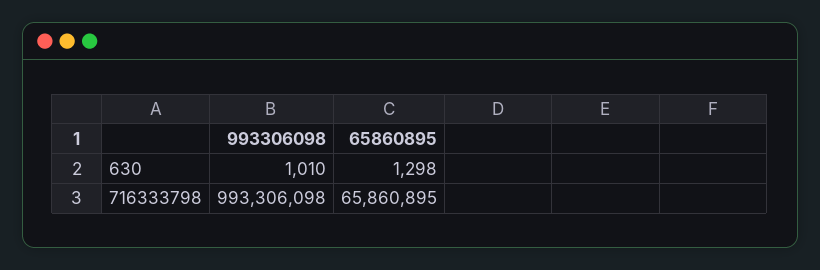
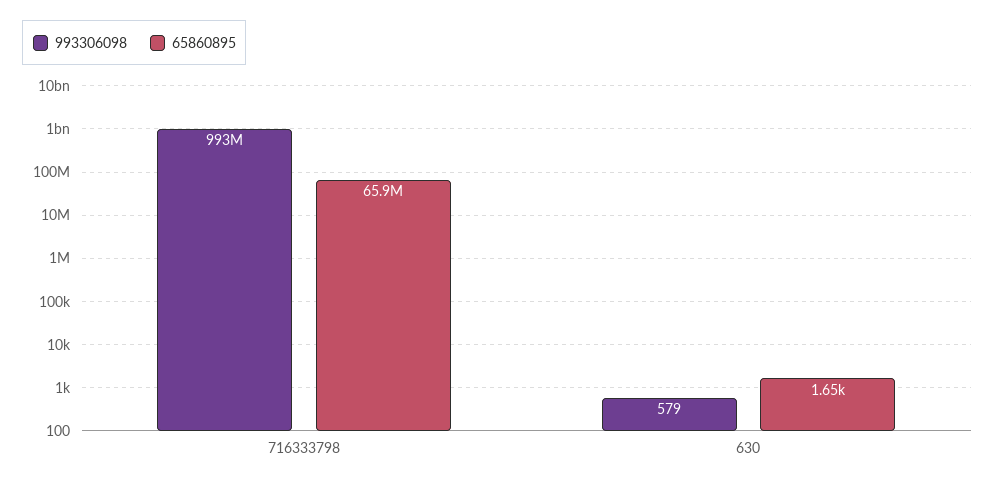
993306098, 630: 1010 -> 579
65860895, 630: 1298 -> 1650

